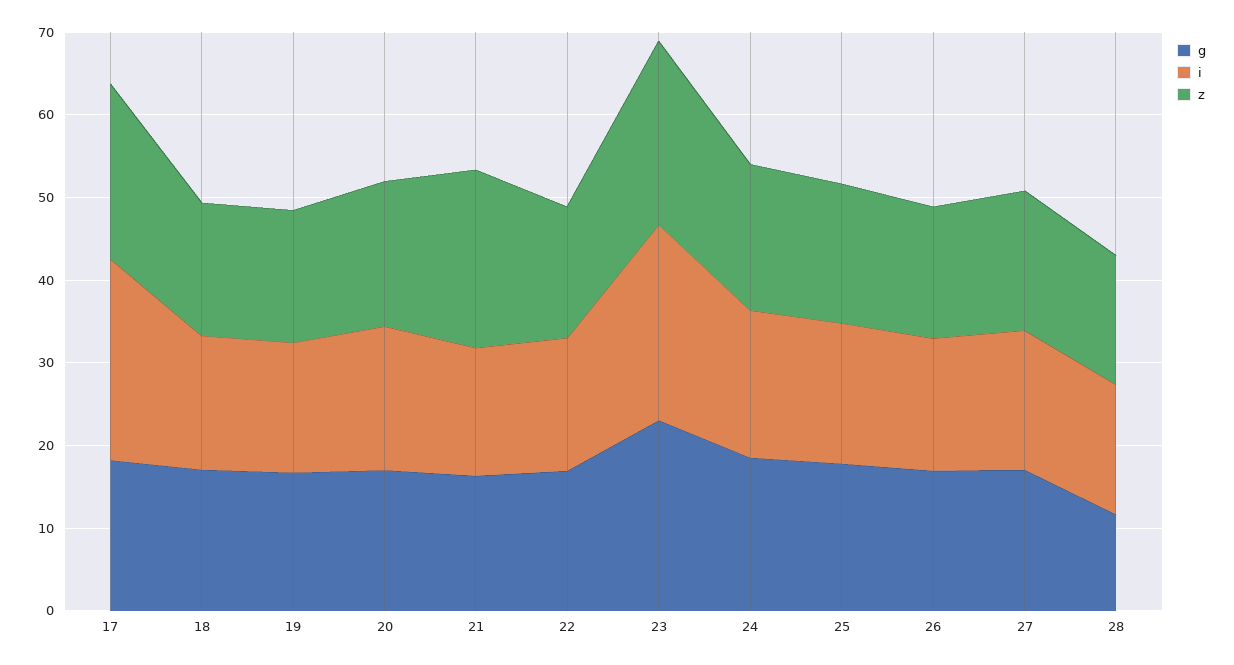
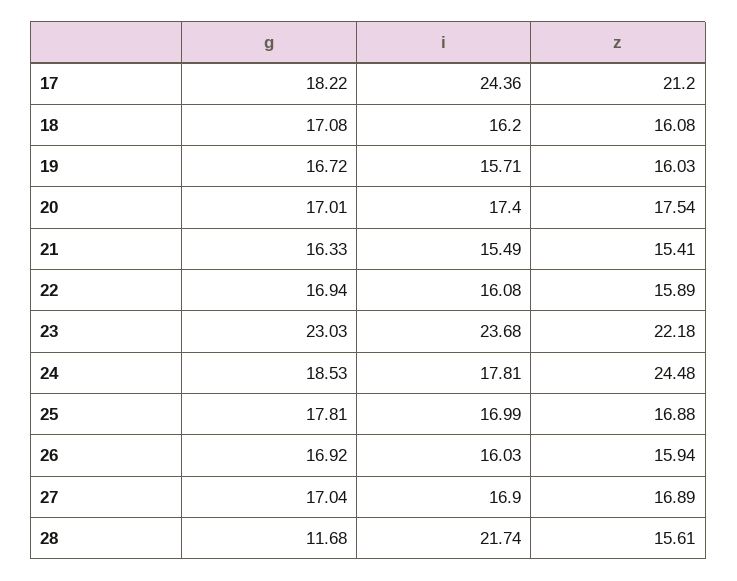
z, 21: 22 -> 15.41
z, 24: 18 -> 24.48
i, 28: 16 -> 21.74

